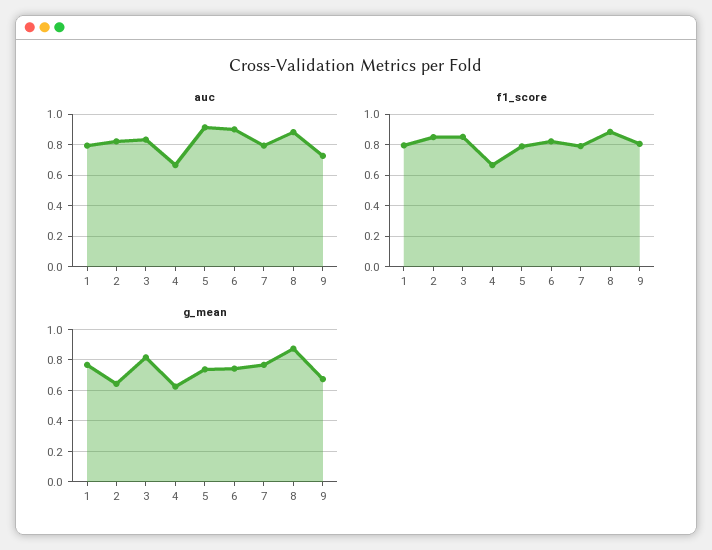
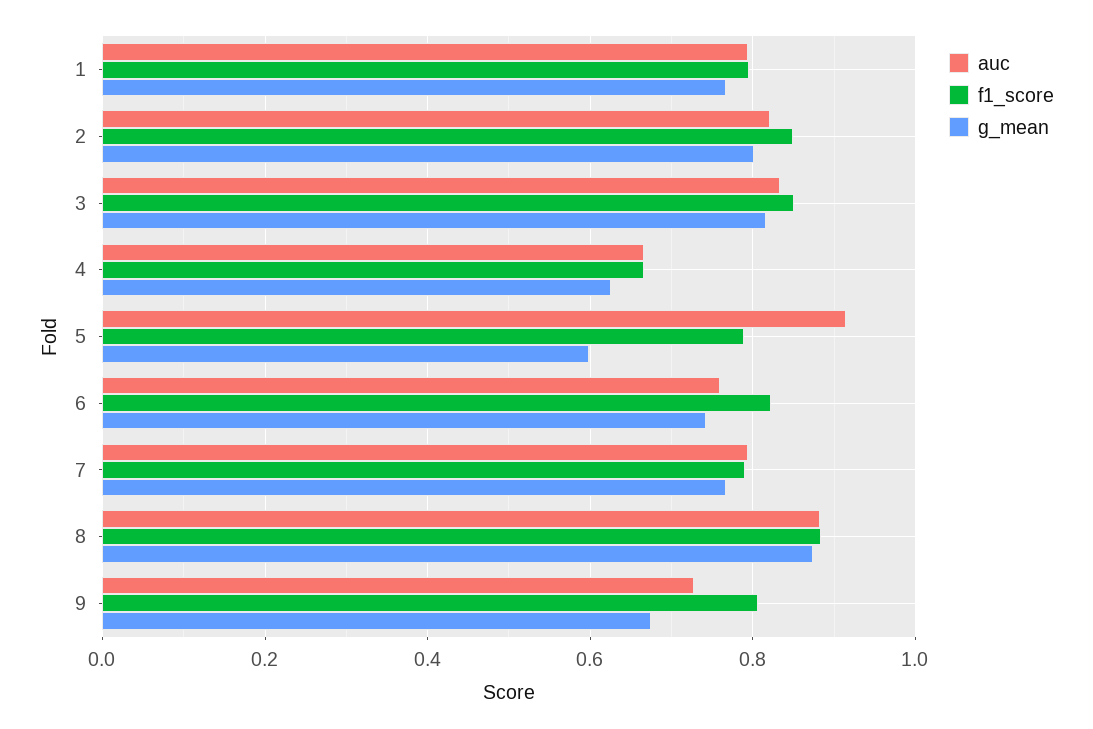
auc, 6: 0.9 -> 0.76
g_mean, 2: 0.65 -> 0.8
g_mean, 5: 0.75 -> 0.6

